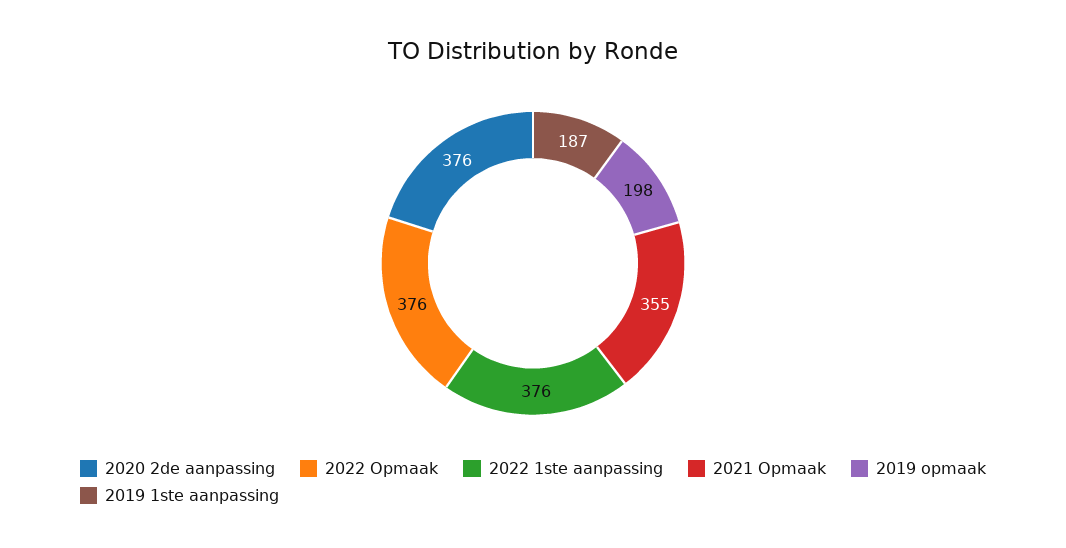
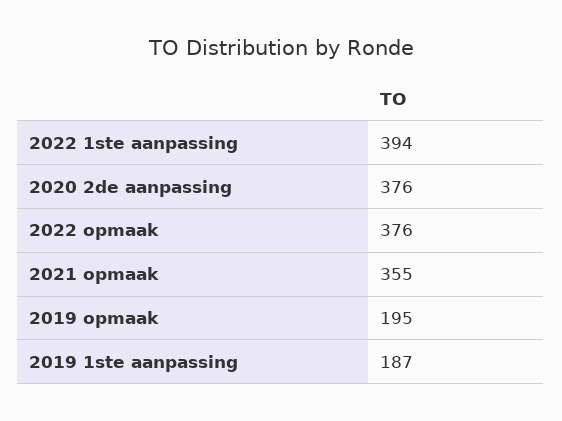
2022 1ste aanpassing: 376 -> 394
2019 opmaak: 198 -> 195

